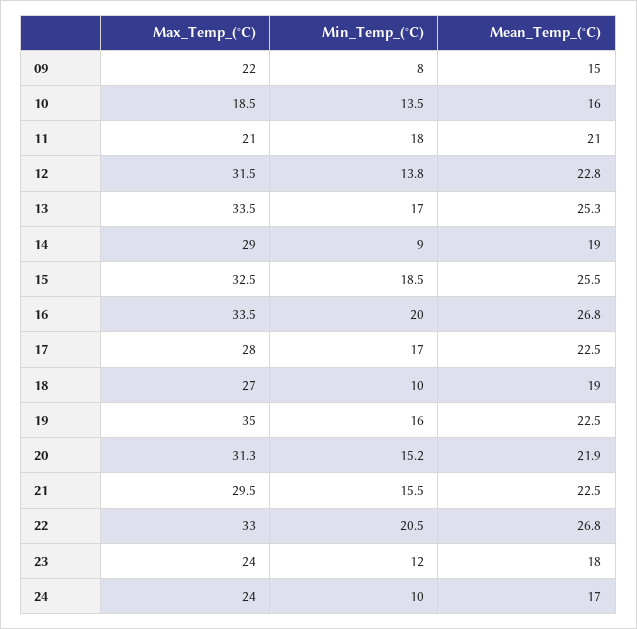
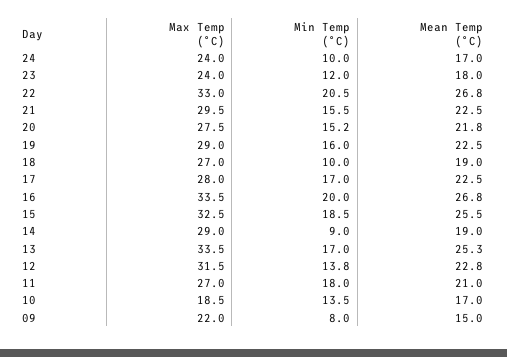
Mean_Temp_(°C), 10: 16 -> 17
Max_Temp_(°C), 11: 21 -> 27
Max_Temp_(°C), 19: 35 -> 29
Max_Temp_(°C), 20: 31.3 -> 27.5
Mean_Temp_(°C), 20: 21.9 -> 21.8

